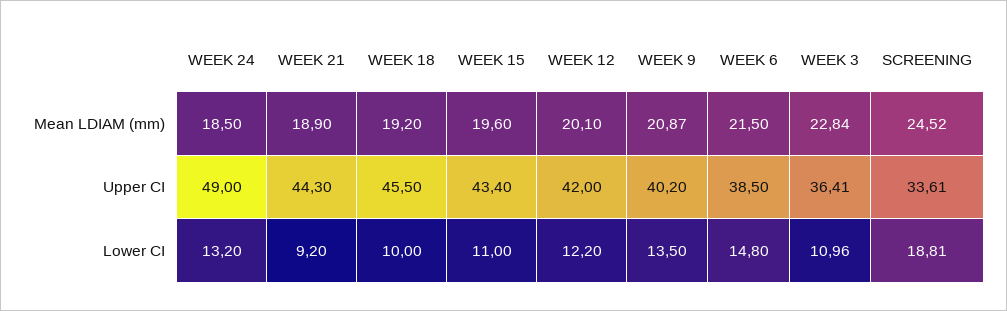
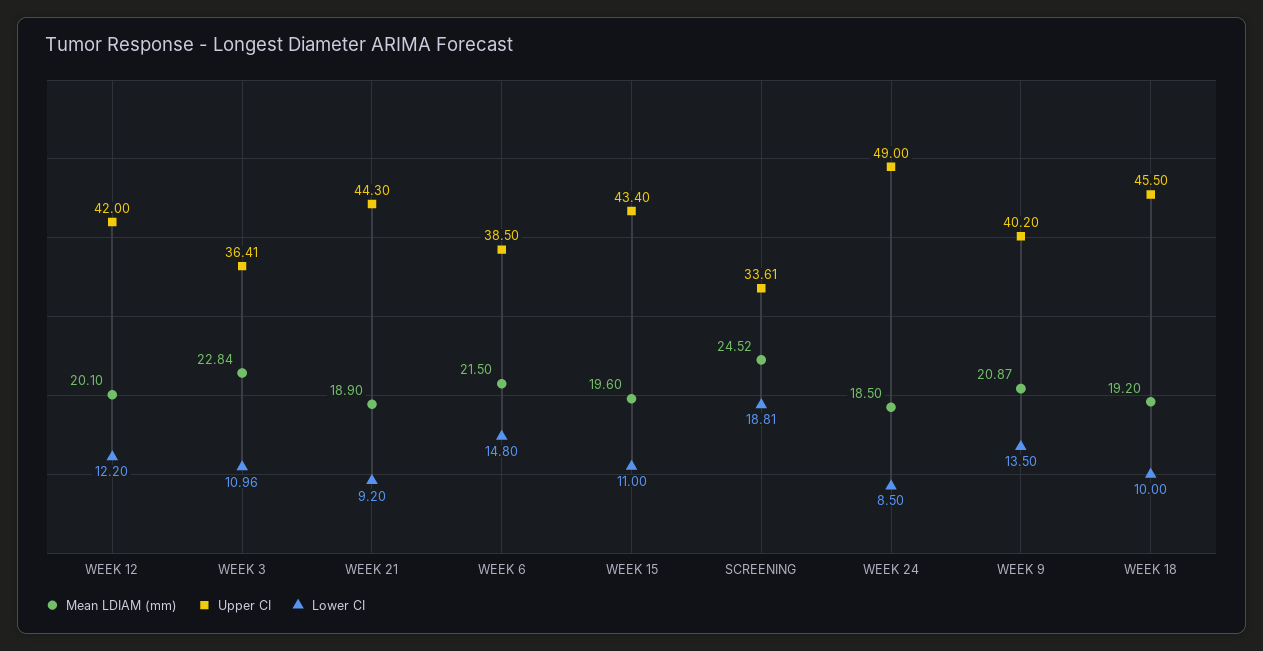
Lower CI, WEEK 24: 13.2 -> 8.5

